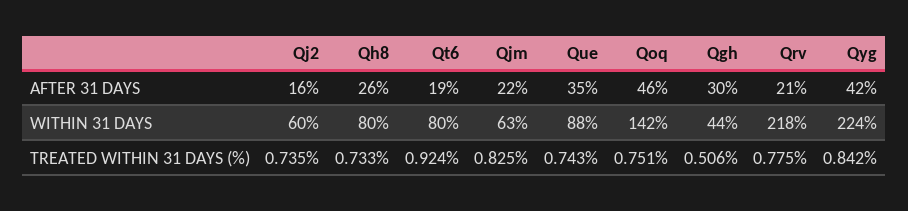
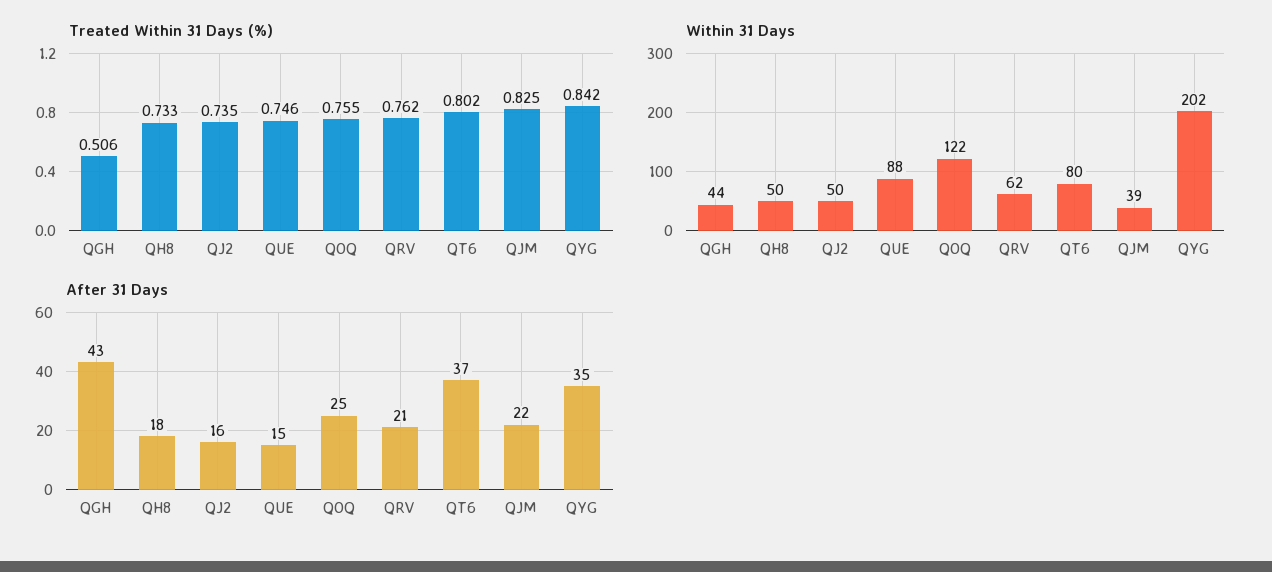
AFTER 31 DAYS, Qh8: 26 -> 18
AFTER 31 DAYS, Qt6: 19 -> 37
AFTER 31 DAYS, Que: 35 -> 15
AFTER 31 DAYS, Qoq: 46 -> 25
AFTER 31 DAYS, Qgh: 30 -> 43
AFTER 31 DAYS, Qyg: 42 -> 35
WITHIN 31 DAYS, Qj2: 60 -> 50
WITHIN 31 DAYS, Qh8: 80 -> 50
WITHIN 31 DAYS, Qjm: 63 -> 39
WITHIN 31 DAYS, Qoq: 142 -> 122
WITHIN 31 DAYS, Qrv: 218 -> 62
WITHIN 31 DAYS, Qyg: 224 -> 202
TREATED WITHIN 31 DAYS (%), Qt6: 0.924 -> 0.802
TREATED WITHIN 31 DAYS (%), Que: 0.743 -> 0.746
TREATED WITHIN 31 DAYS (%), Qoq: 0.751 -> 0.755
TREATED WITHIN 31 DAYS (%), Qrv: 0.775 -> 0.762

